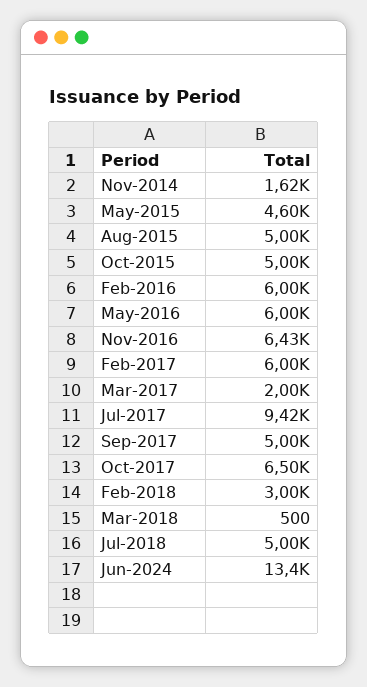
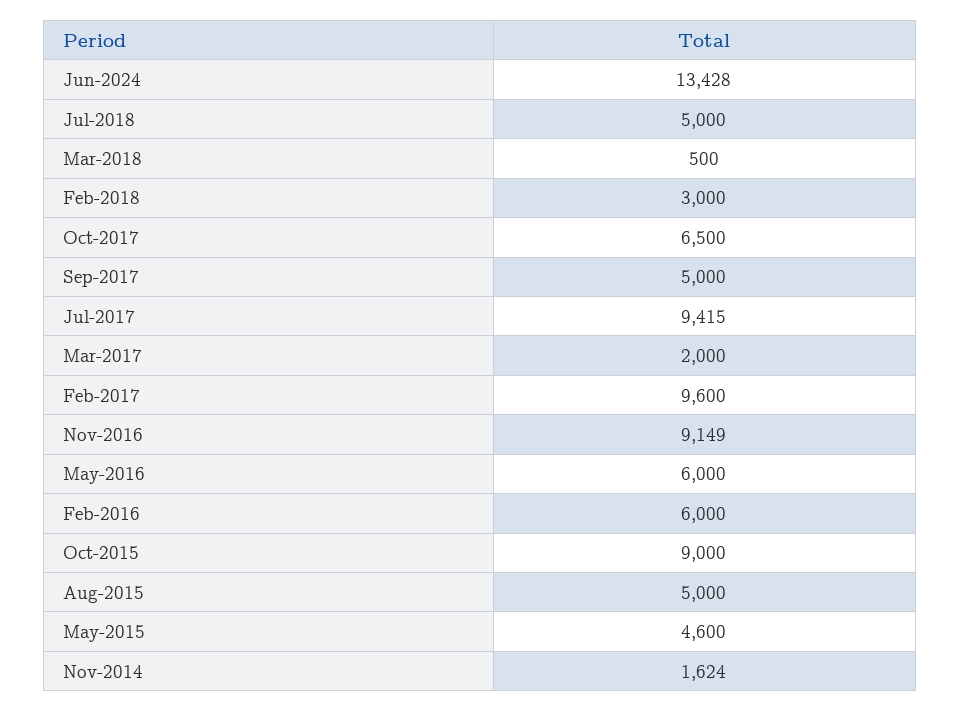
Oct-2015: 5000 -> 9000
Nov-2016: 6430 -> 9149
Feb-2017: 6000 -> 9600

